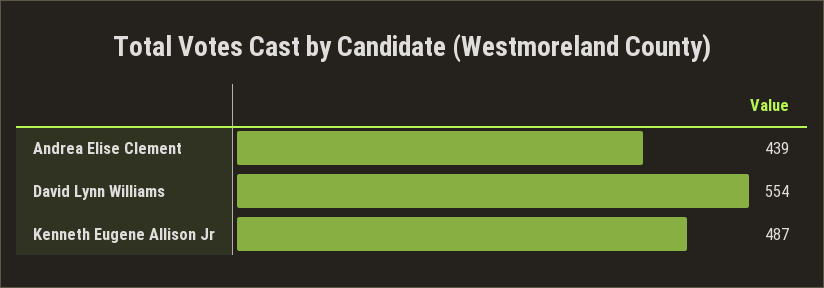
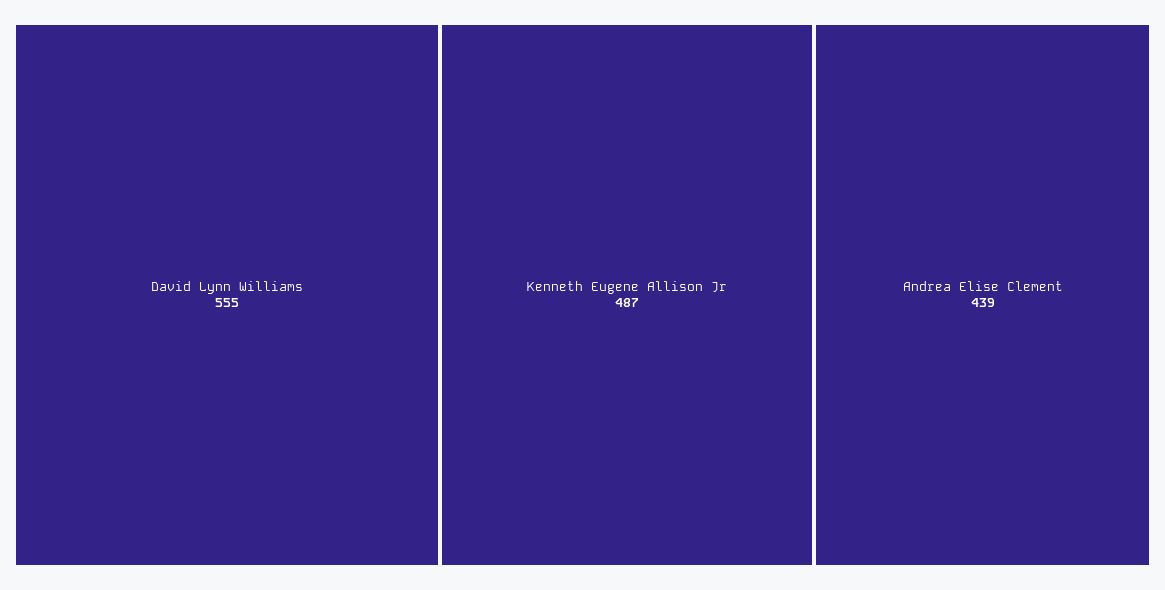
David Lynn Williams: 554 -> 555

